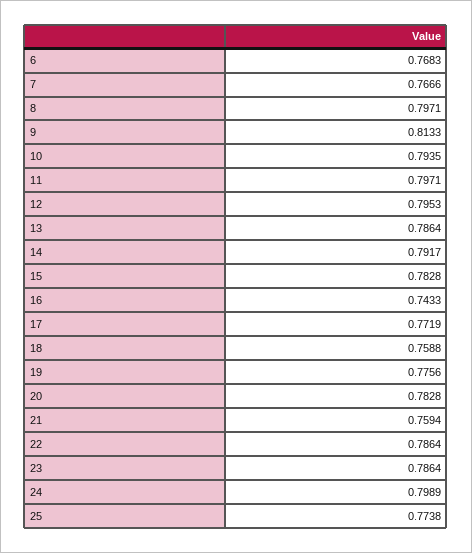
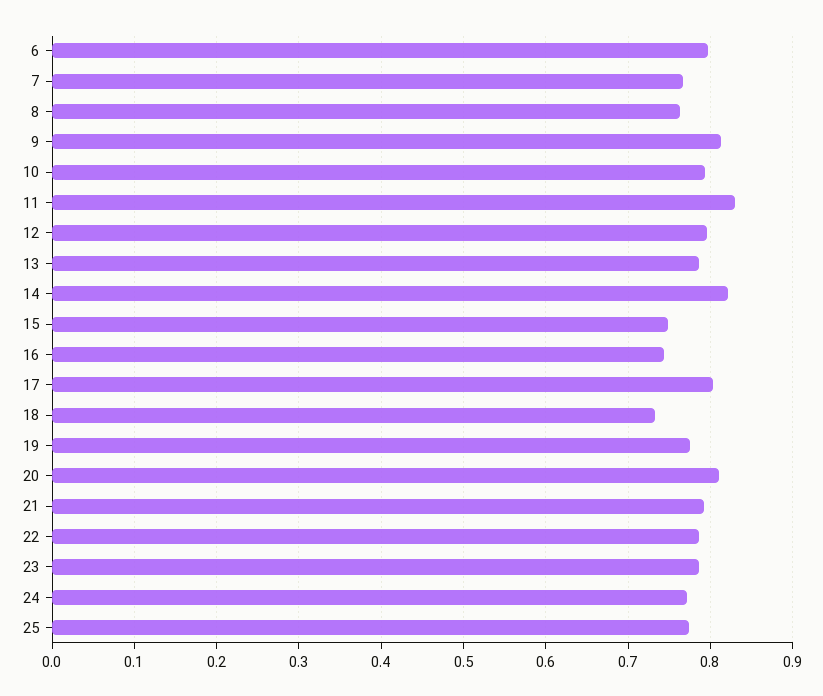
6: 0.7683 -> 0.8
8: 0.7971 -> 0.76
11: 0.7971 -> 0.83
14: 0.7917 -> 0.82
15: 0.7828 -> 0.75
17: 0.7719 -> 0.8
18: 0.7588 -> 0.73
20: 0.7828 -> 0.81
21: 0.7594 -> 0.79
24: 0.7989 -> 0.77

